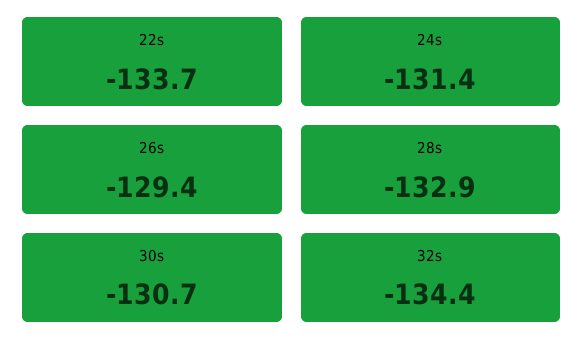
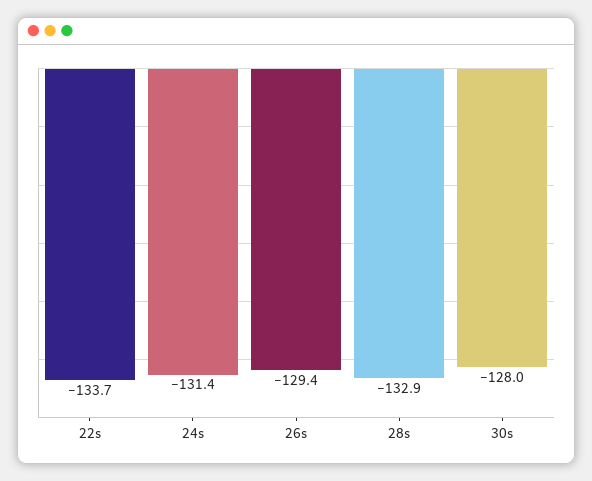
30s: -130.7 -> -128
32s: -134.4 -> none

